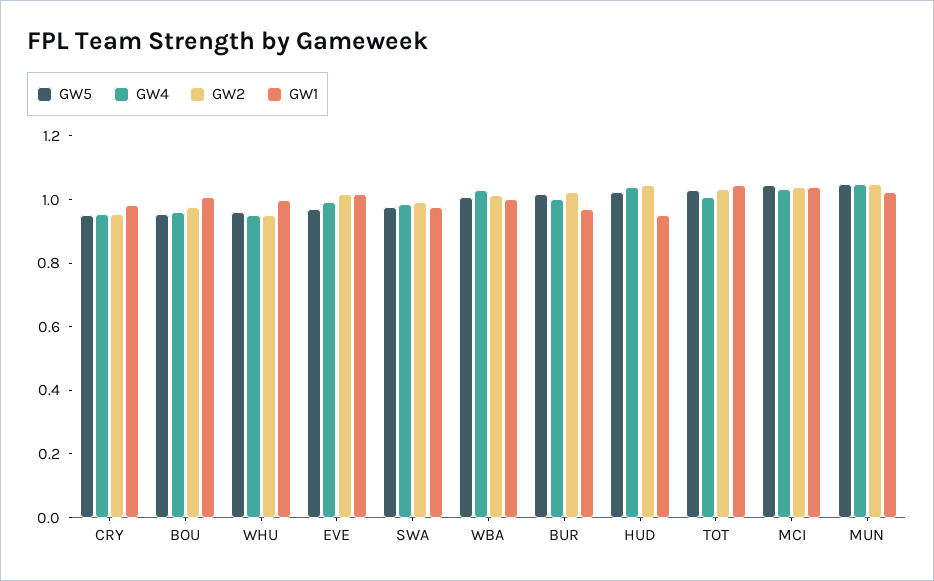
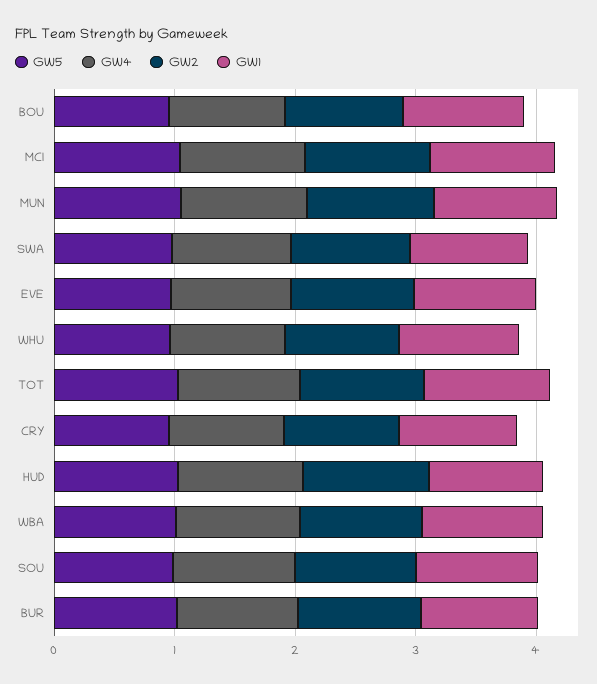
GW5, SOU: none -> 1
GW4, SOU: none -> 1
GW2, SOU: none -> 1
GW1, SOU: none -> 1

